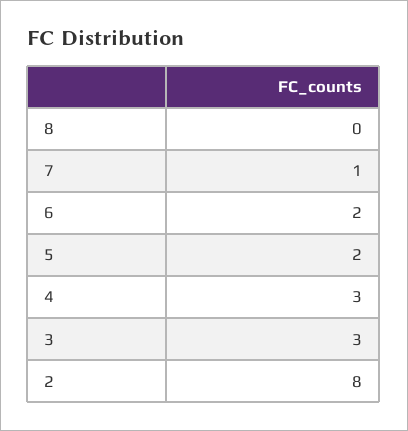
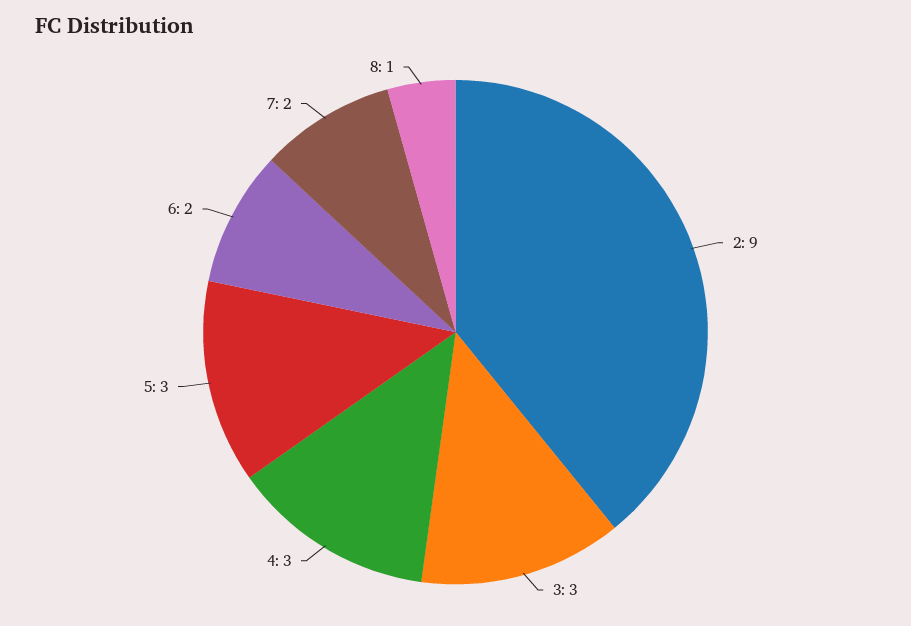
8: 0 -> 1
7: 1 -> 2
5: 2 -> 3
2: 8 -> 9

